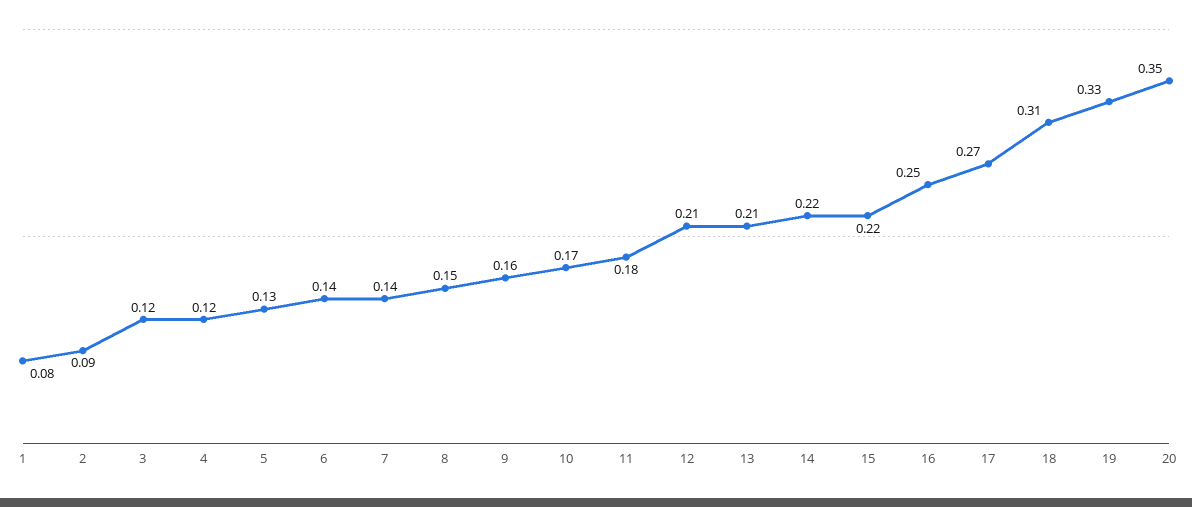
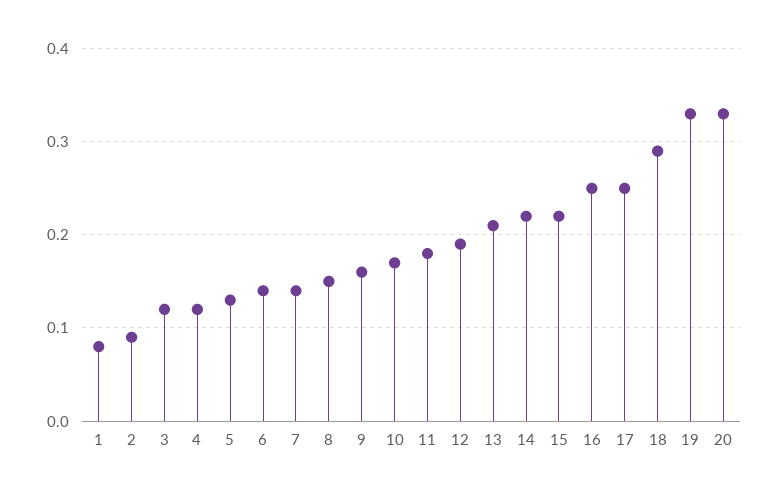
12: 0.21 -> 0.19
17: 0.27 -> 0.25
18: 0.31 -> 0.29
20: 0.35 -> 0.33

